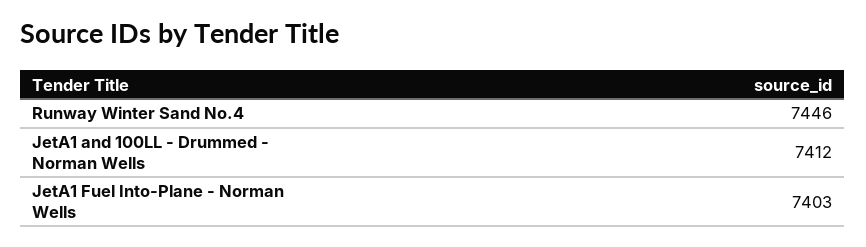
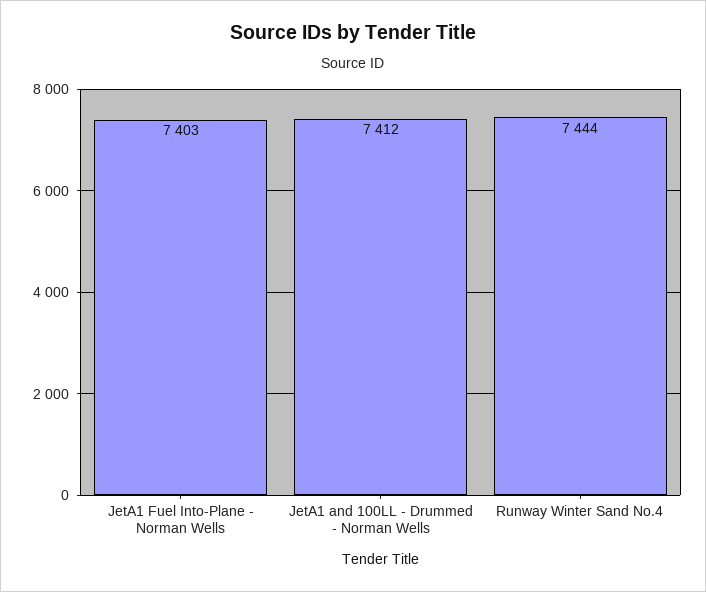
Runway Winter Sand No.4: 7446 -> 7444

